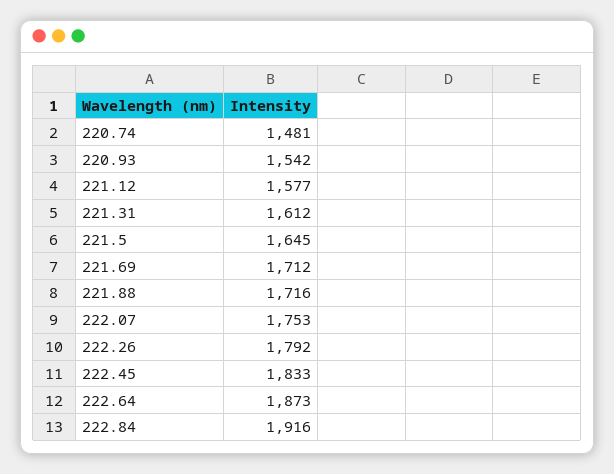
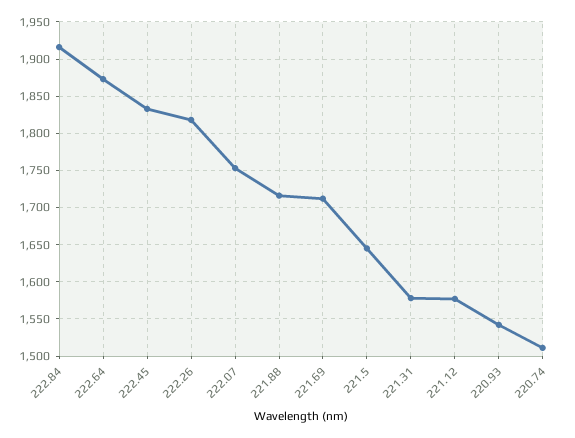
220.74: 1481 -> 1510
221.31: 1612 -> 1580
222.26: 1792 -> 1820

